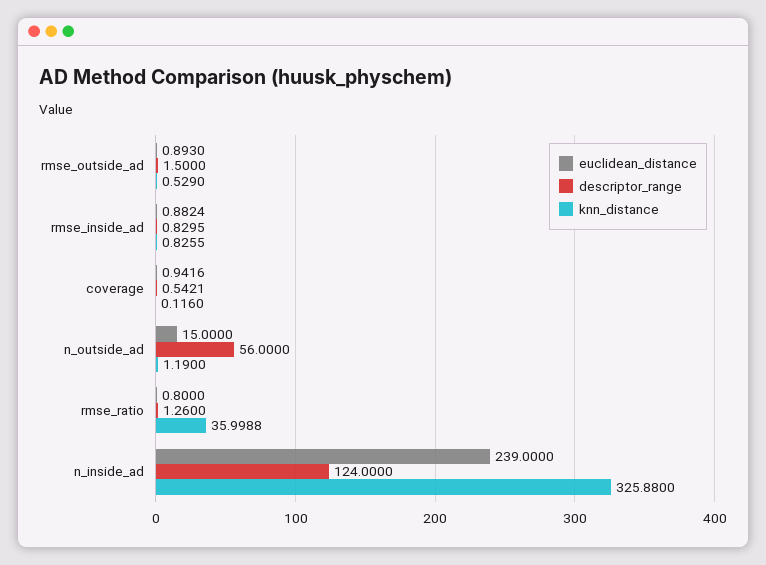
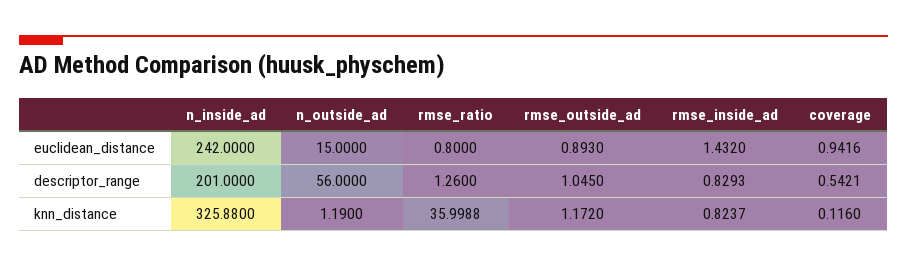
descriptor_range, rmse_outside_ad: 1.5 -> 1.045
knn_distance, rmse_outside_ad: 0.529 -> 1.172
euclidean_distance, rmse_inside_ad: 0.8824 -> 1.432
descriptor_range, rmse_inside_ad: 0.8295 -> 0.8293
knn_distance, rmse_inside_ad: 0.8255 -> 0.8237
euclidean_distance, n_inside_ad: 239 -> 242
descriptor_range, n_inside_ad: 124 -> 201

